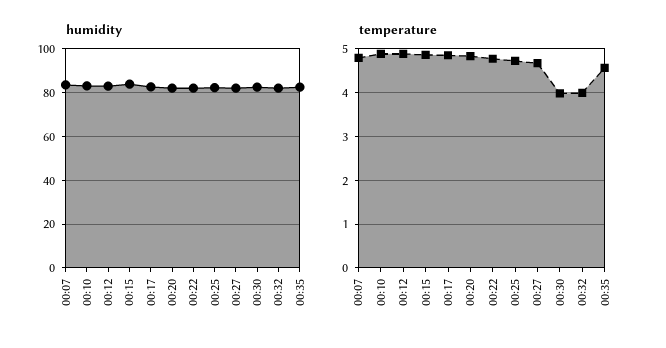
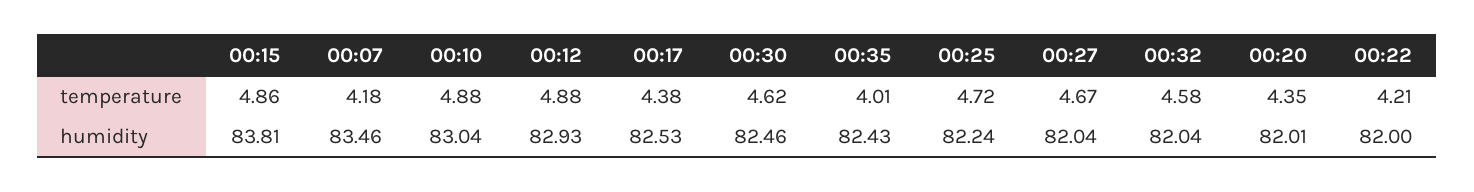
temperature, 00:07: 4.8 -> 4.18
temperature, 00:17: 4.8 -> 4.38
temperature, 00:20: 4.8 -> 4.35
temperature, 00:22: 4.8 -> 4.21
temperature, 00:30: 4 -> 4.62
temperature, 00:32: 4 -> 4.58
temperature, 00:35: 4.6 -> 4.01

